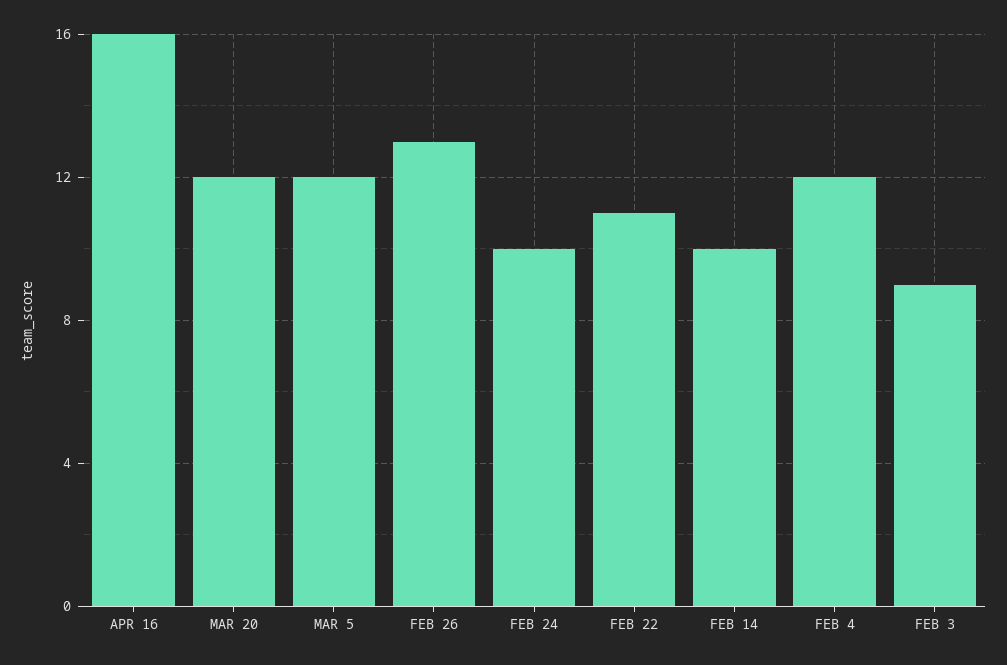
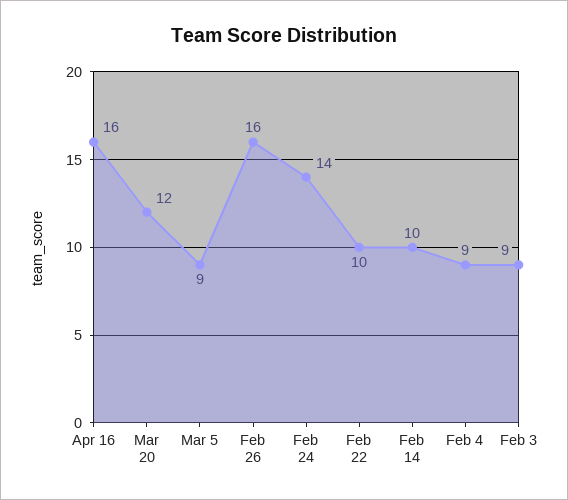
MAR 5: 12 -> 9
FEB 26: 13 -> 16
FEB 24: 10 -> 14
FEB 22: 11 -> 10
FEB 4: 12 -> 9

